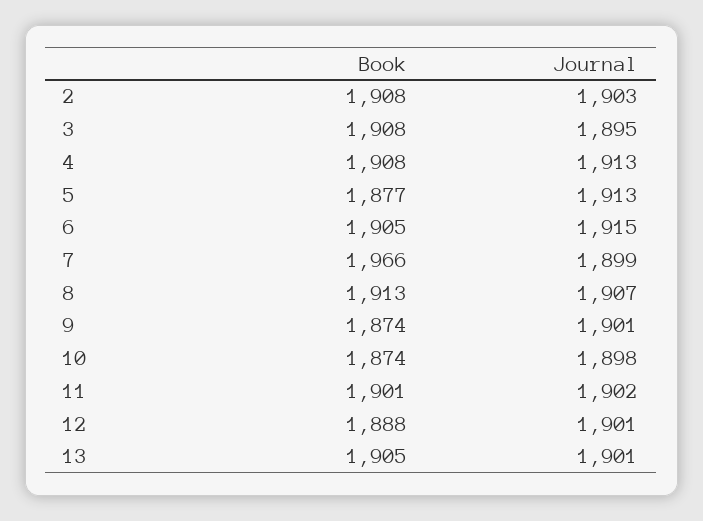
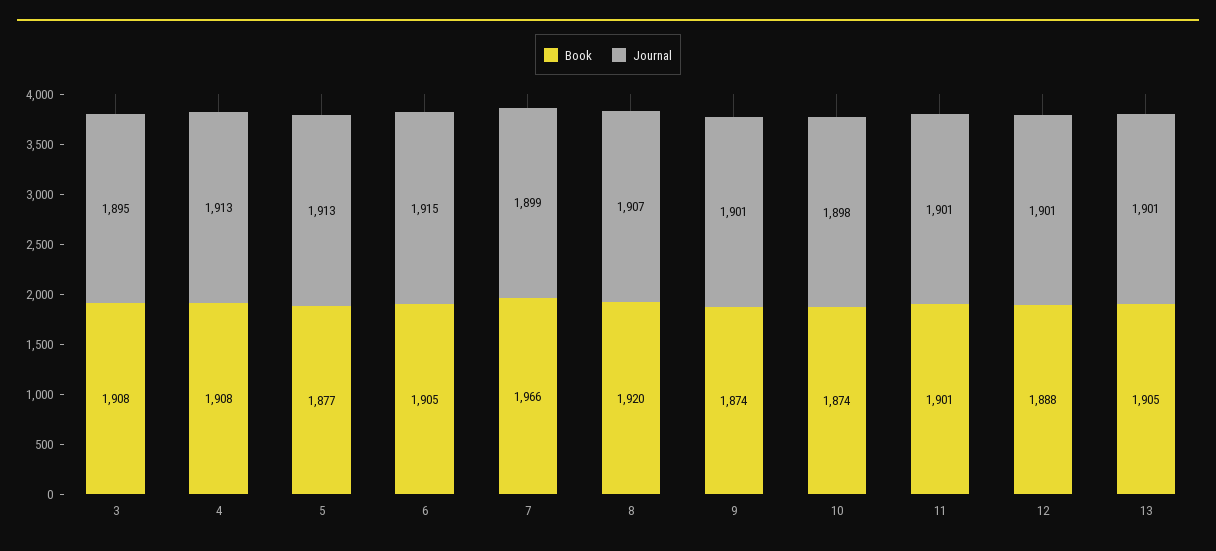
Book, 2: 1908 -> none
Journal, 2: 1903 -> none
Book, 8: 1913 -> 1920
Journal, 11: 1902 -> 1901

